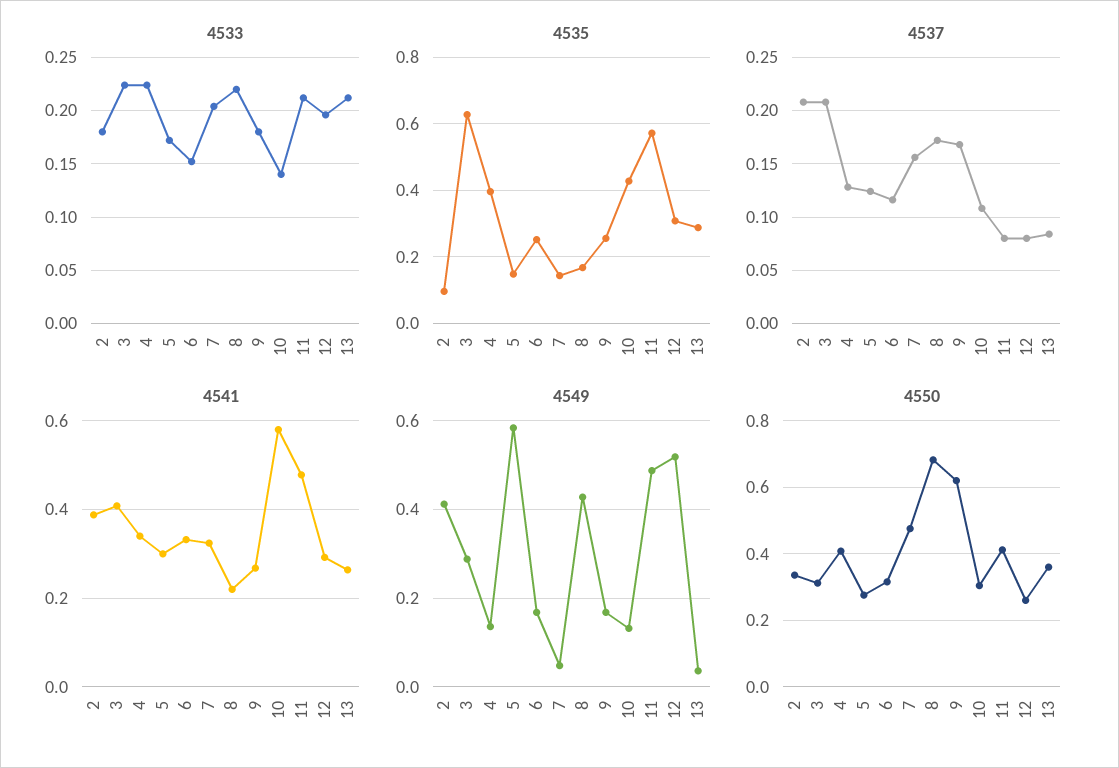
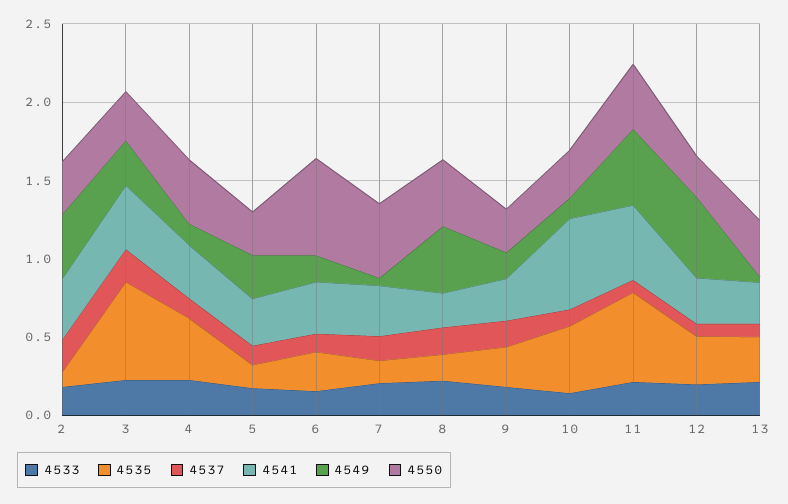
4549, 5: 0.58 -> 0.3
4550, 6: 0.32 -> 0.6
4550, 8: 0.68 -> 0.4
4550, 9: 0.62 -> 0.3

